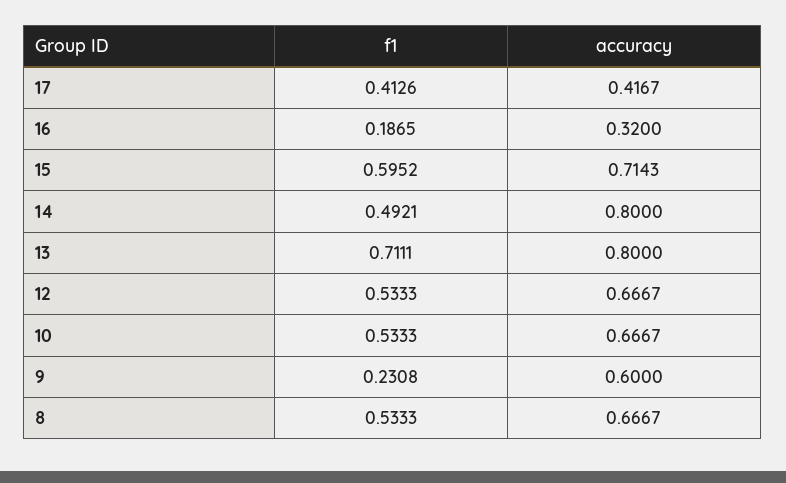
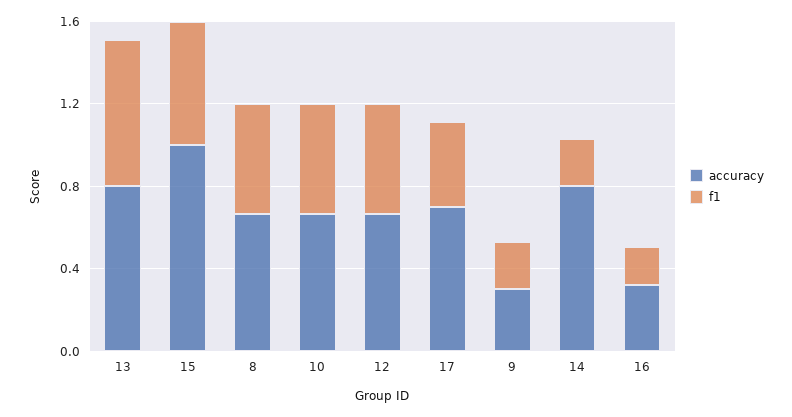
accuracy, 17: 0.4167 -> 0.7
accuracy, 15: 0.7143 -> 1
f1, 14: 0.4921 -> 0.2
accuracy, 9: 0.6 -> 0.3

